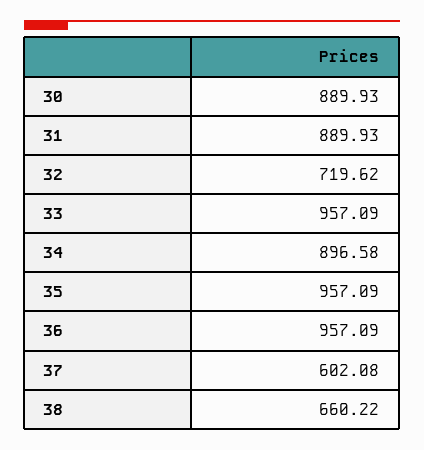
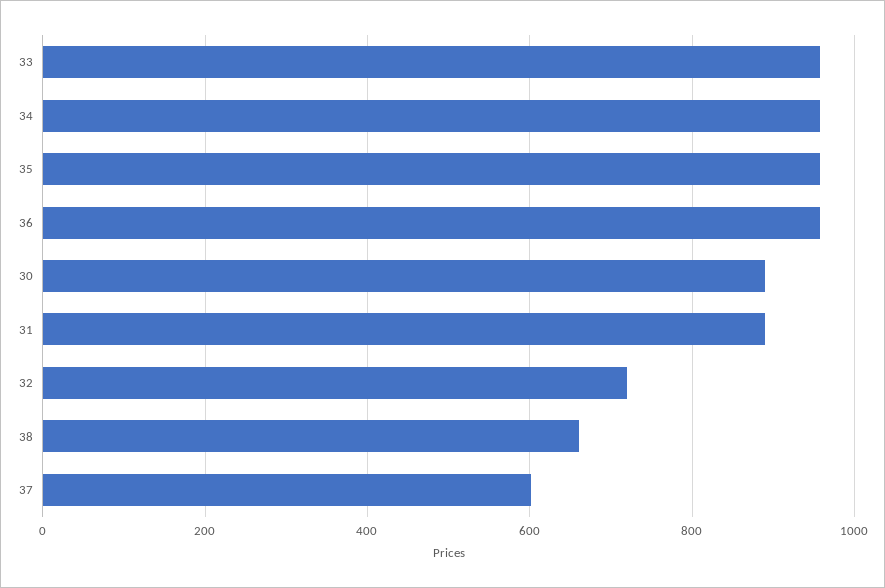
34: 896.58 -> 960

